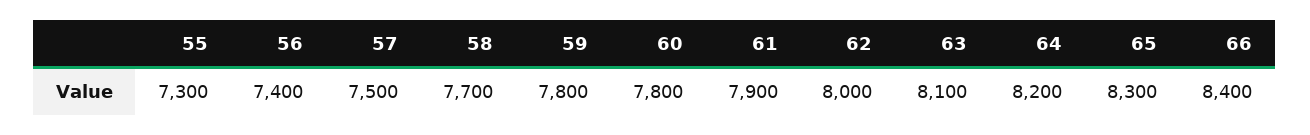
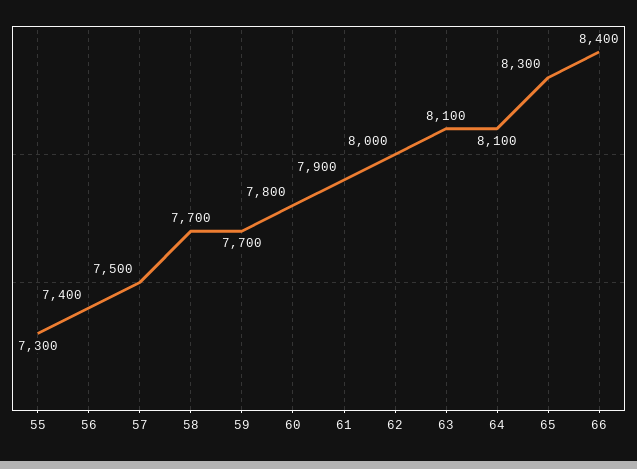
59: 7800 -> 7700
64: 8200 -> 8100

